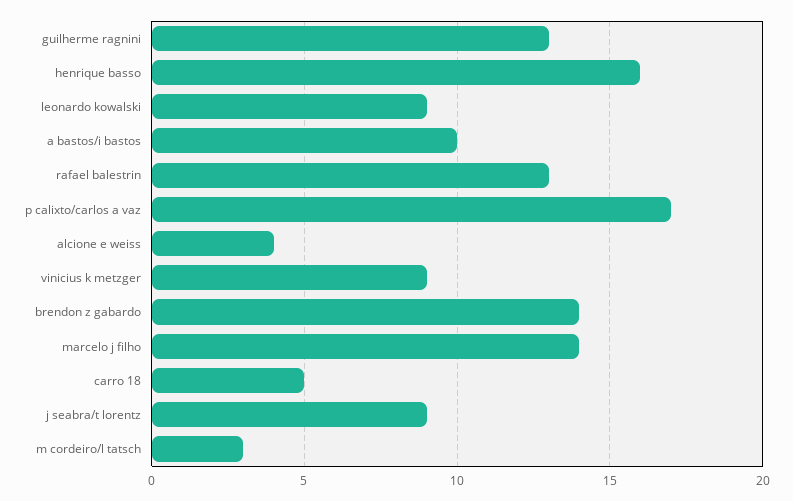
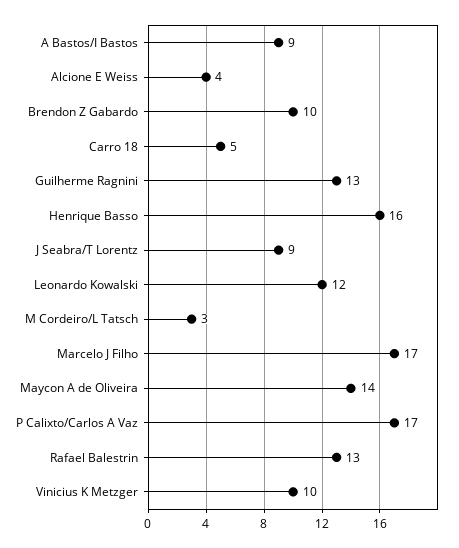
leonardo kowalski: 9 -> 12
a bastos/i bastos: 10 -> 9
vinicius k metzger: 9 -> 10
brendon z gabardo: 14 -> 10
marcelo j filho: 14 -> 17
Maycon A de Oliveira: none -> 14

